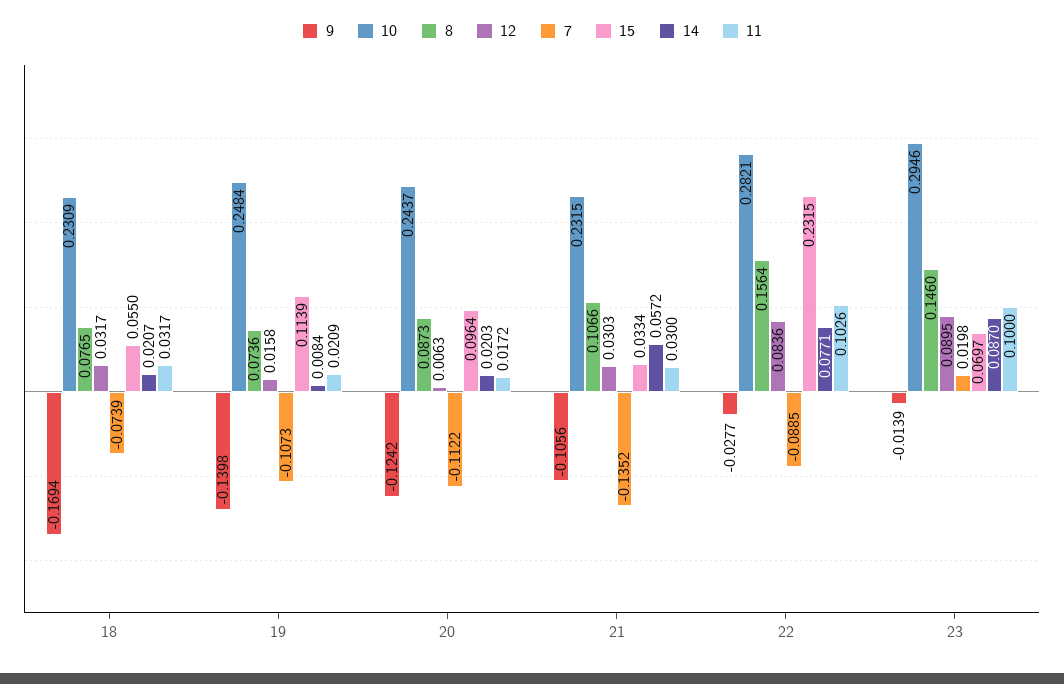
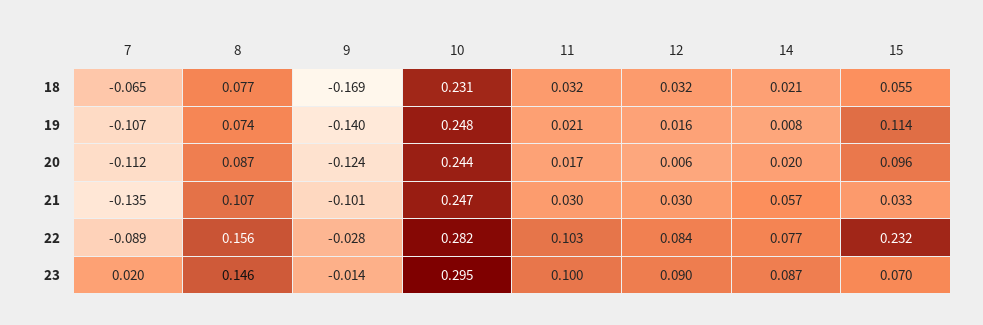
7, 18: -0.0739 -> -0.065
9, 21: -0.1056 -> -0.101
10, 21: 0.2315 -> 0.247

